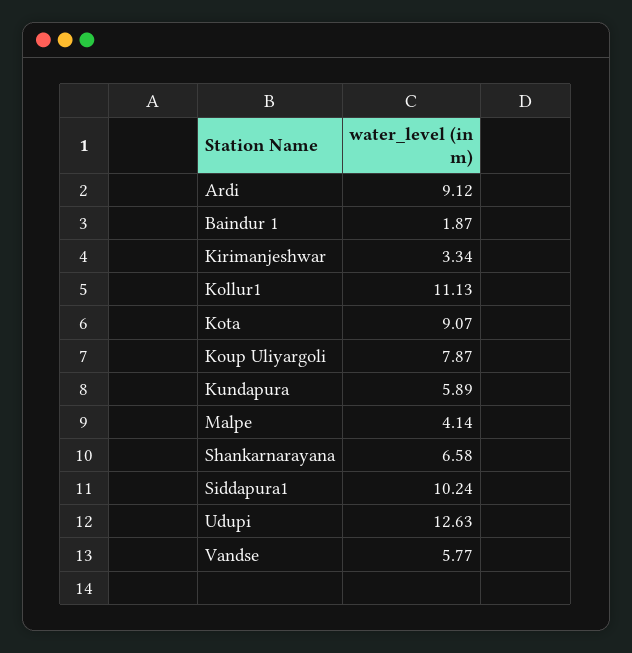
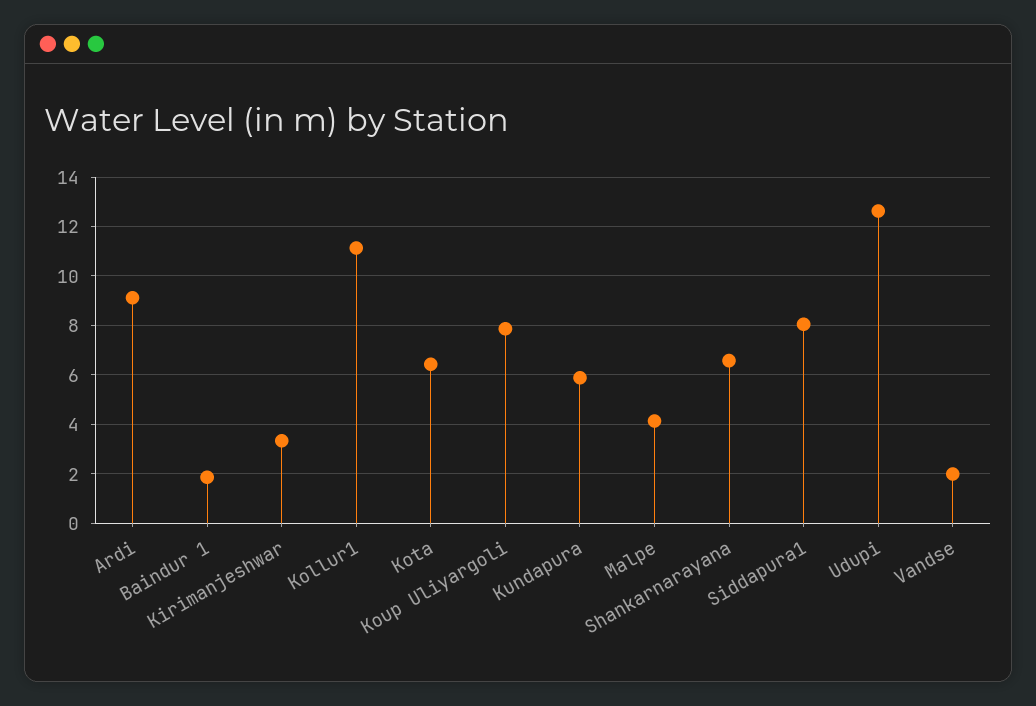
Kota: 9.07 -> 6.5
Siddapura1: 10.24 -> 8
Vandse: 5.77 -> 2

